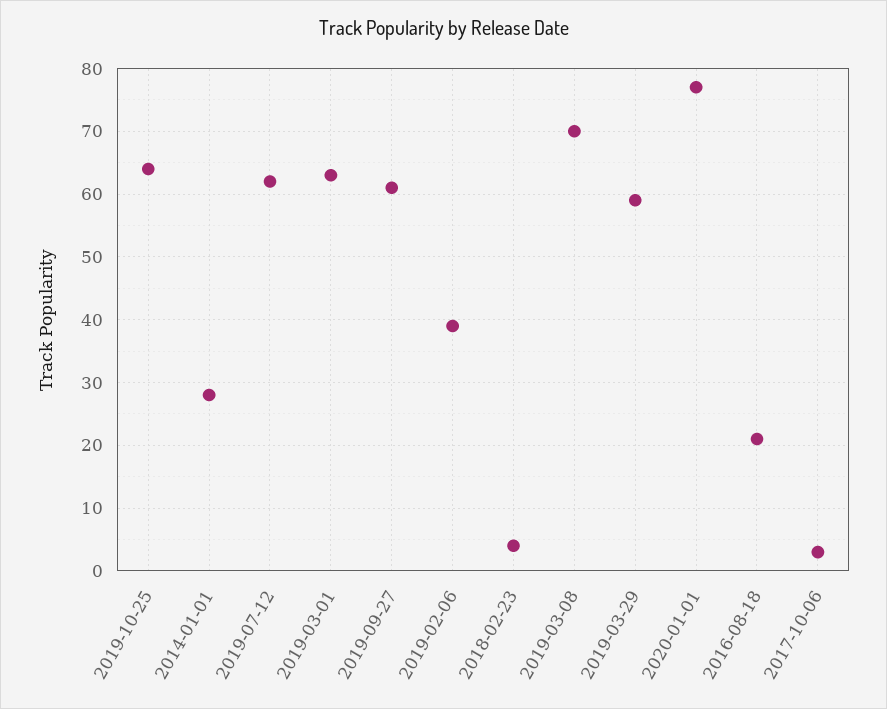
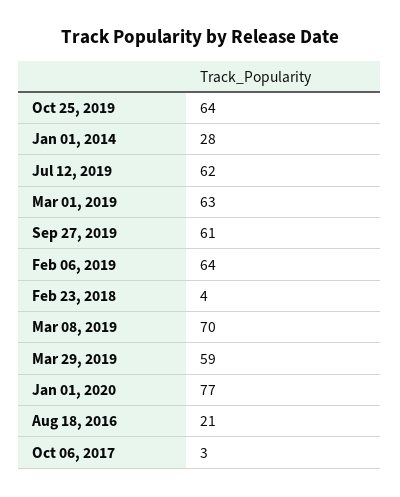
2019-02-06: 39 -> 64

